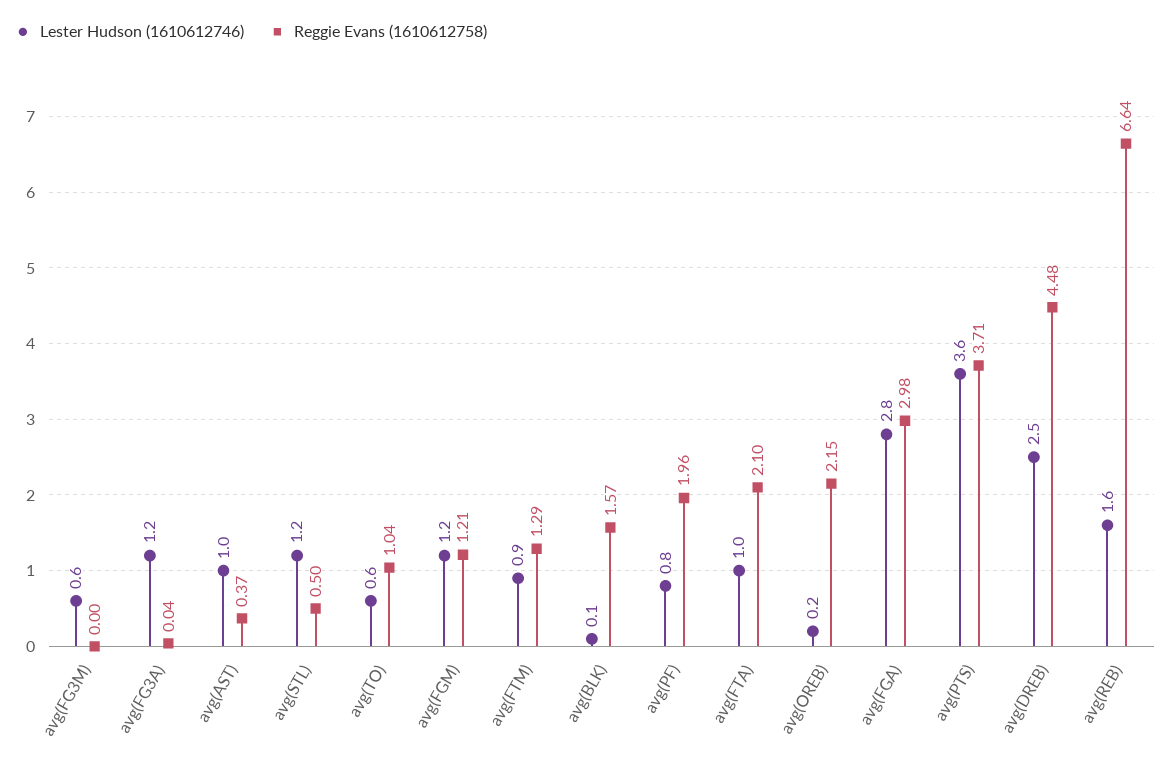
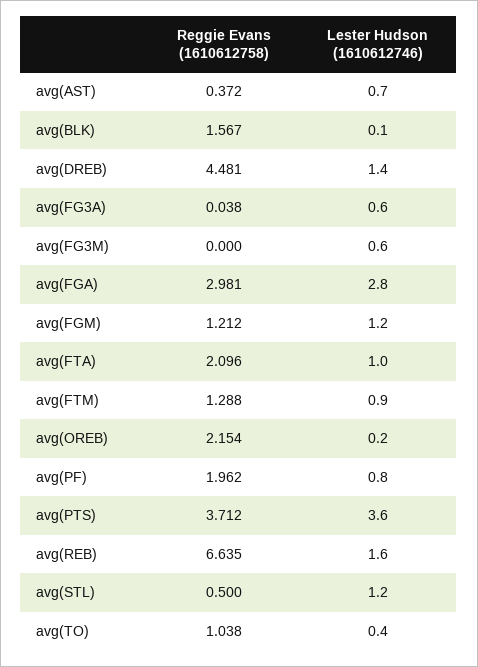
Lester Hudson (1610612746), avg(FG3A): 1.2 -> 0.6
Lester Hudson (1610612746), avg(AST): 1 -> 0.7
Lester Hudson (1610612746), avg(TO): 0.6 -> 0.4
Lester Hudson (1610612746), avg(DREB): 2.5 -> 1.4

